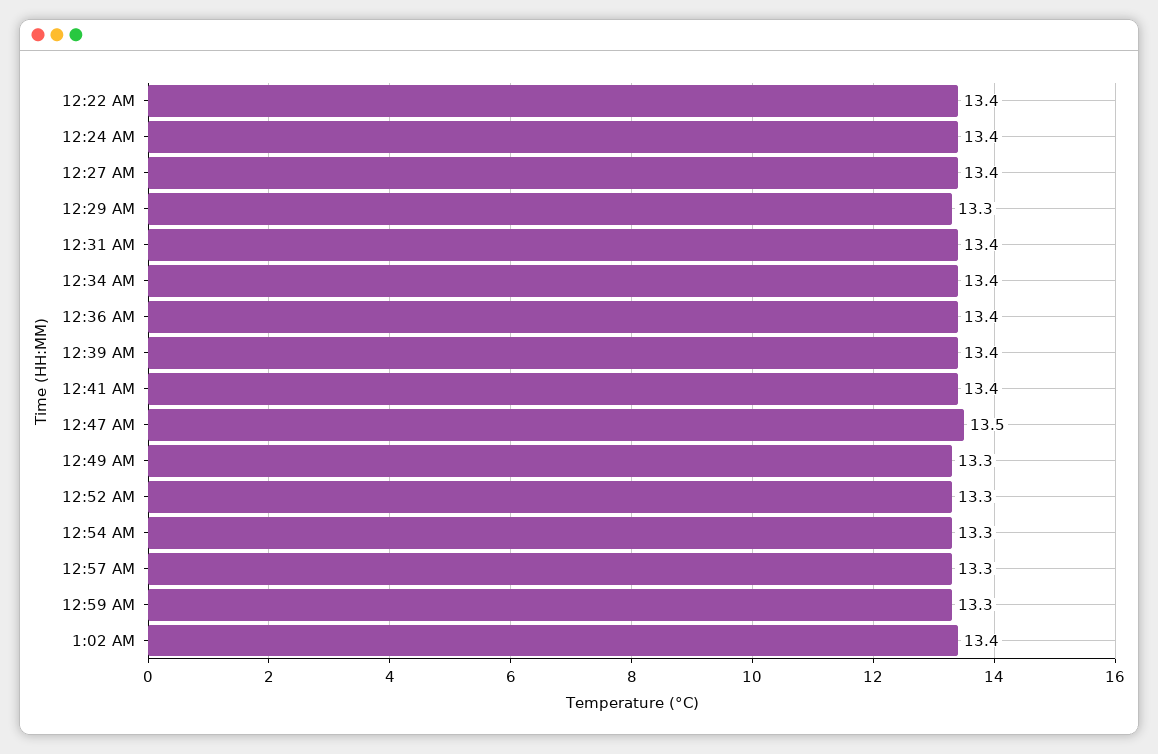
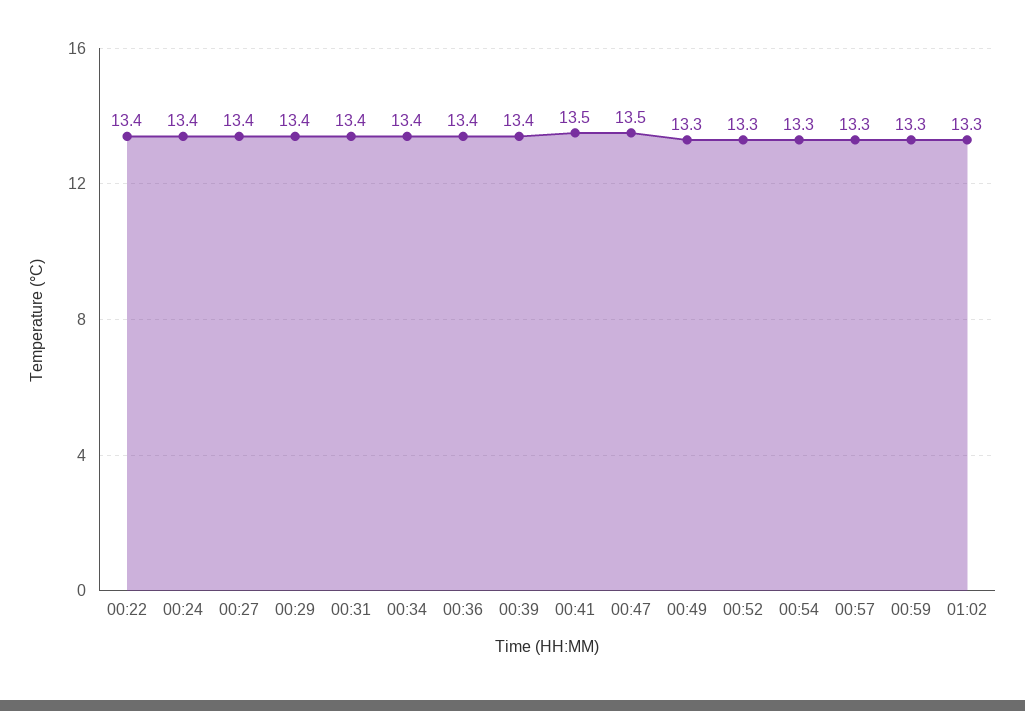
12:29 AM: 13.3 -> 13.4
12:41 AM: 13.4 -> 13.5
1:02 AM: 13.4 -> 13.3

